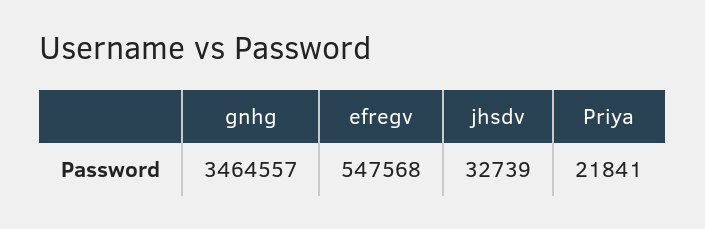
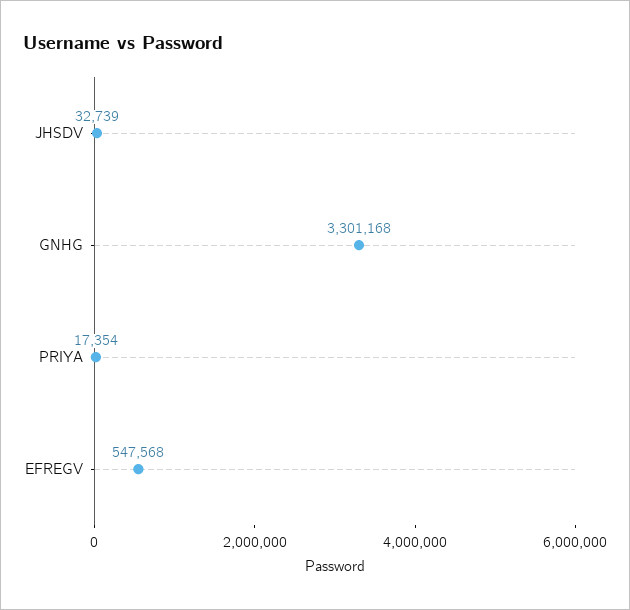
gnhg: 3464557 -> 3301168
Priya: 21841 -> 17354

